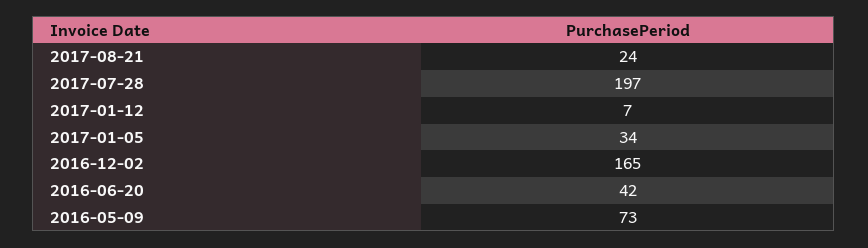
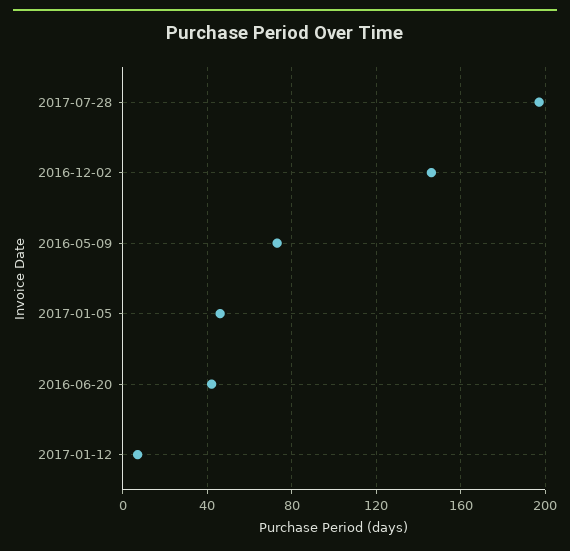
2017-08-21: 24 -> none
2017-01-05: 34 -> 45
2016-12-02: 165 -> 145

